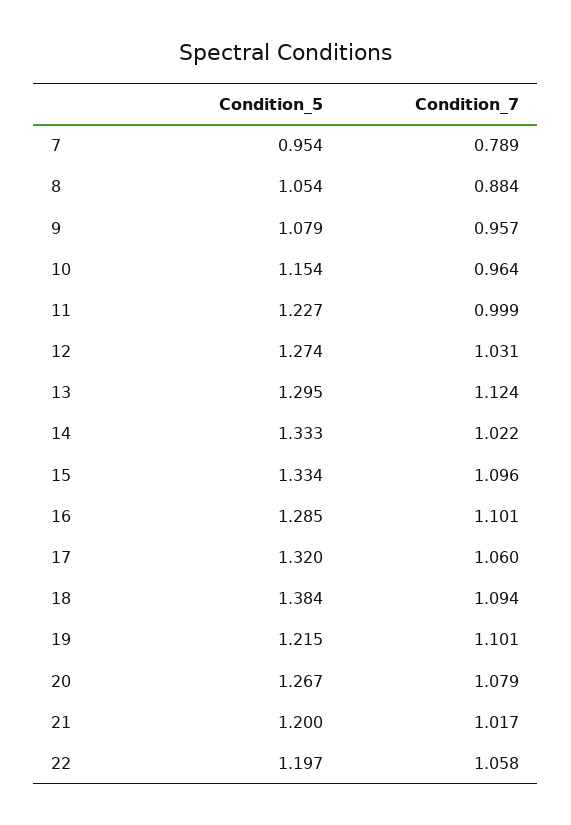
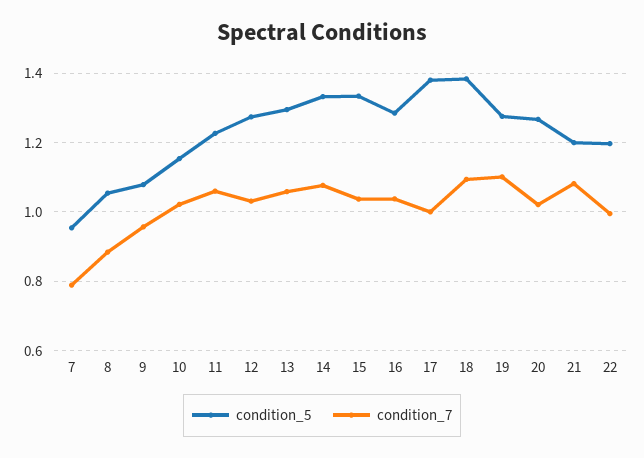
Condition_7, 10: 0.964 -> 1.02
Condition_7, 11: 0.999 -> 1.06
Condition_7, 13: 1.124 -> 1.06
Condition_7, 14: 1.022 -> 1.08
Condition_7, 15: 1.096 -> 1.04
Condition_7, 16: 1.101 -> 1.04
Condition_5, 17: 1.32 -> 1.38
Condition_7, 17: 1.06 -> 1
Condition_5, 19: 1.215 -> 1.28
Condition_7, 20: 1.079 -> 1.02
Condition_7, 21: 1.017 -> 1.08
Condition_7, 22: 1.058 -> 1

